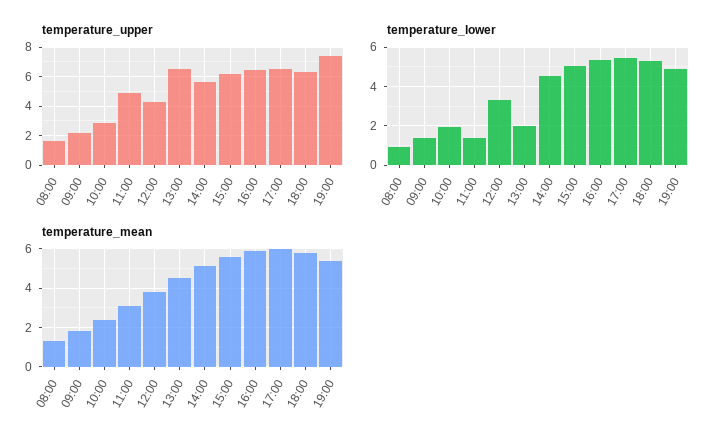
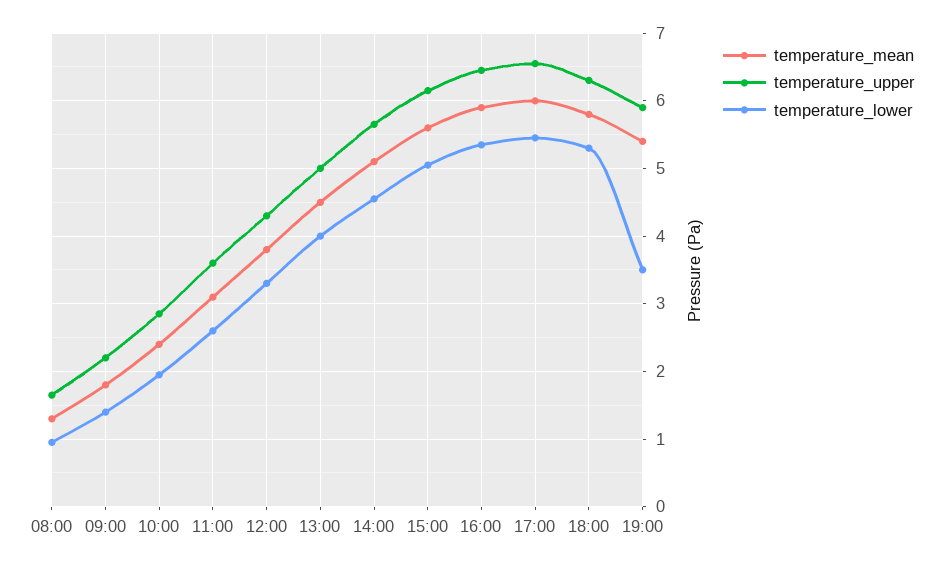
temperature_upper, 11:00: 5 -> 3.6
temperature_upper, 13:00: 6.5 -> 5
temperature_upper, 19:00: 7.5 -> 5.9
temperature_lower, 11:00: 1.5 -> 2.6
temperature_lower, 13:00: 2 -> 4
temperature_lower, 19:00: 5 -> 3.5

